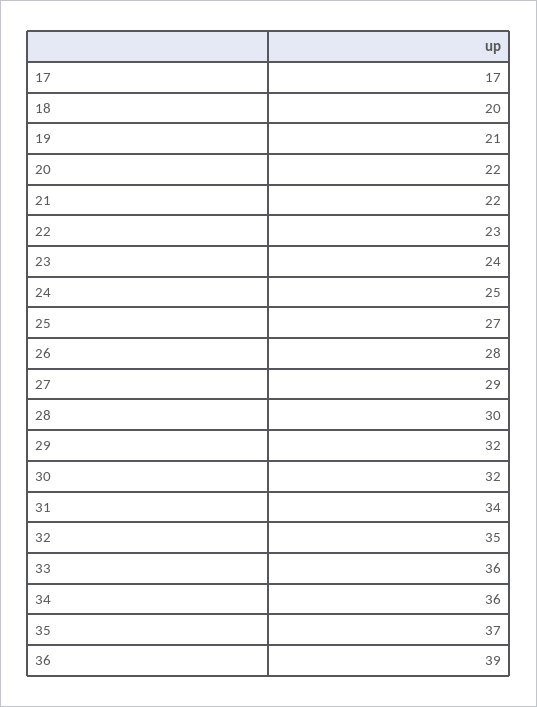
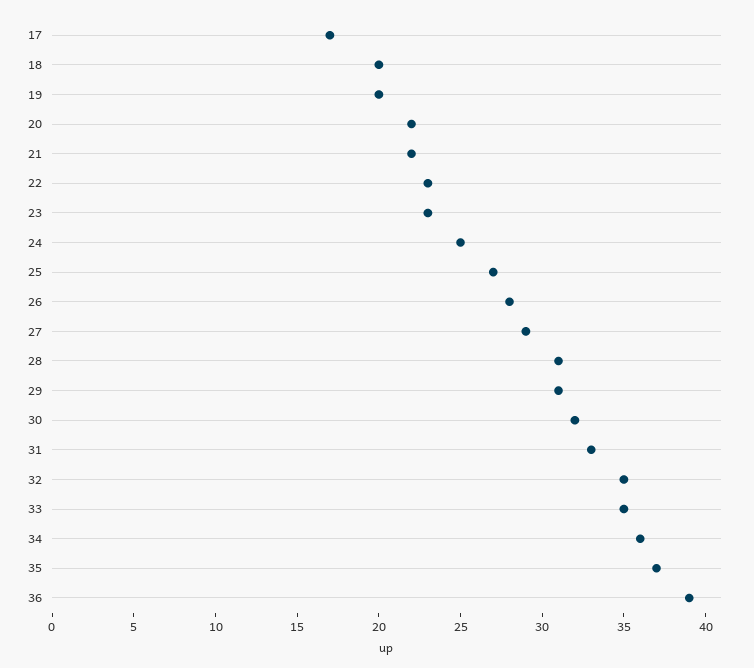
19: 21 -> 20
23: 24 -> 23
28: 30 -> 31
29: 32 -> 31
31: 34 -> 33
33: 36 -> 35

